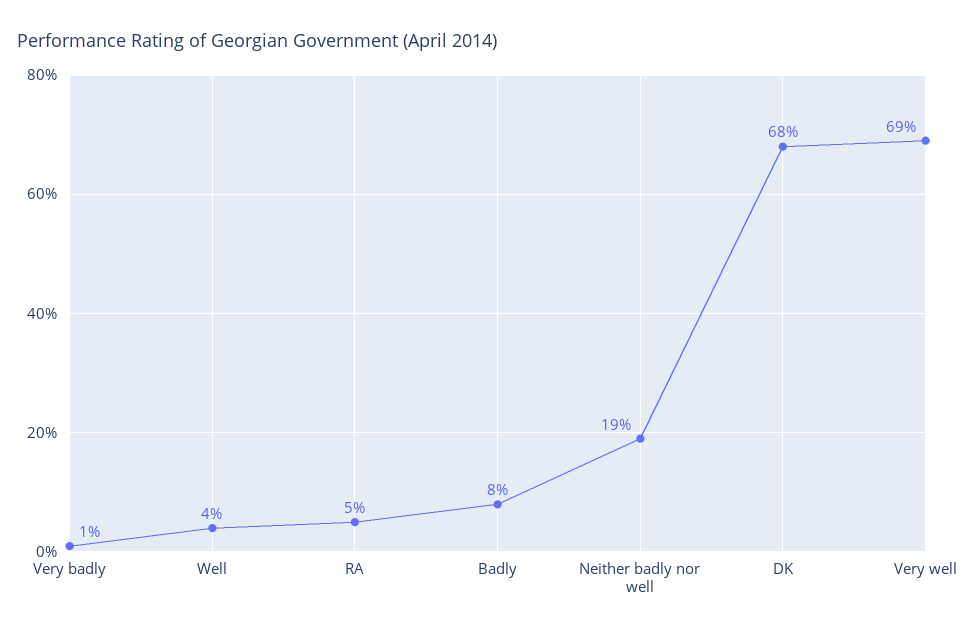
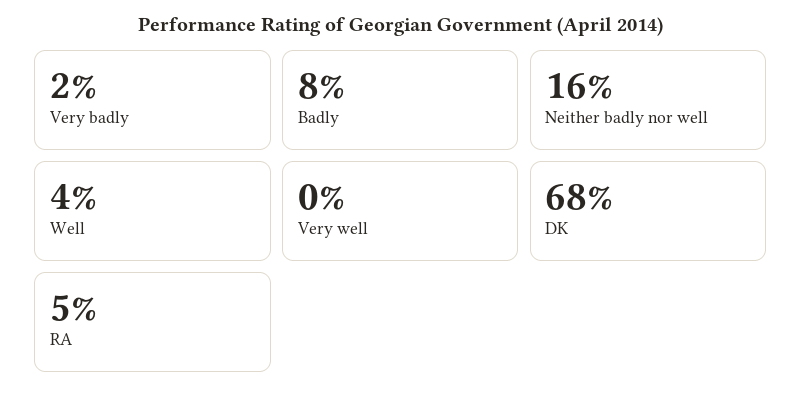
Very badly: 1 -> 2
Neither badly nor well: 19 -> 16
Very well: 69 -> 0

